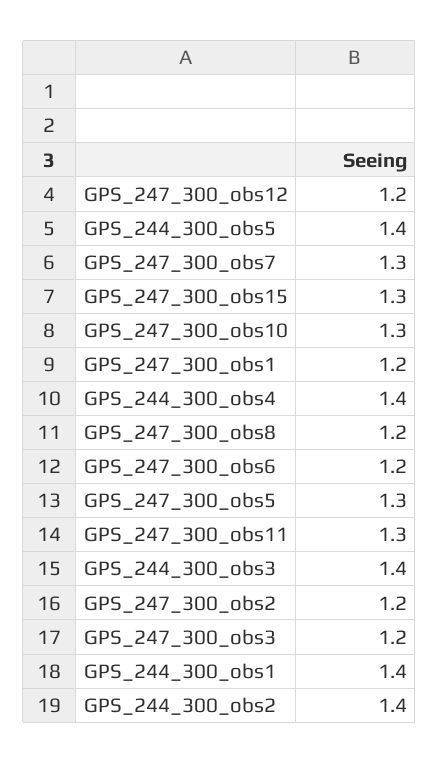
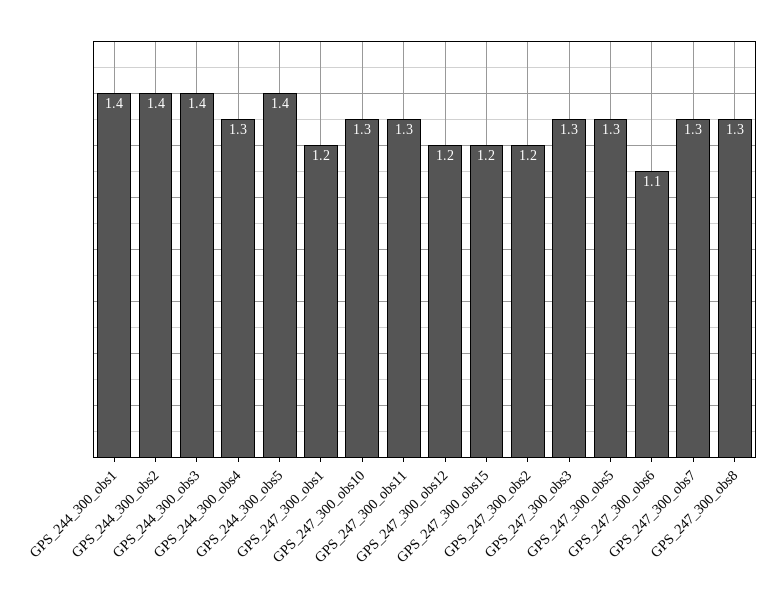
GPS_247_300_obs15: 1.3 -> 1.2
GPS_244_300_obs4: 1.4 -> 1.3
GPS_247_300_obs8: 1.2 -> 1.3
GPS_247_300_obs6: 1.2 -> 1.1
GPS_247_300_obs3: 1.2 -> 1.3

